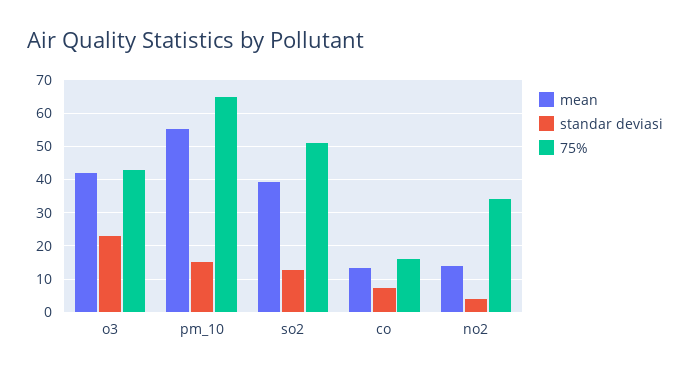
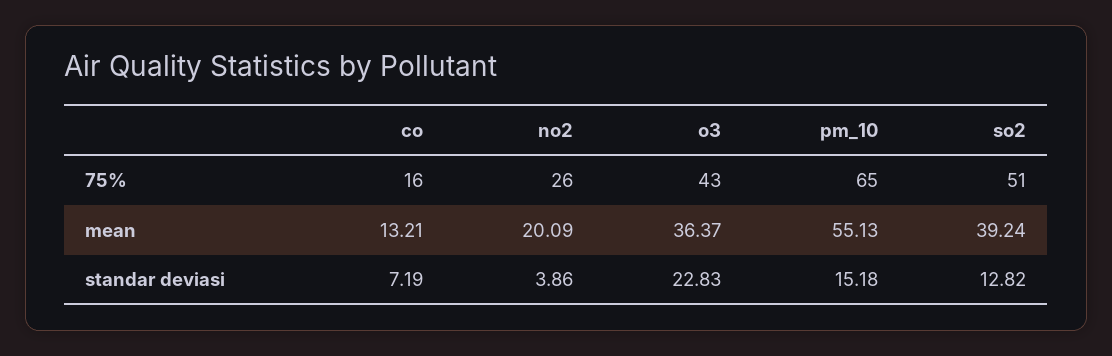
mean, o3: 42 -> 36.37
mean, no2: 14 -> 20.09
75%, no2: 34 -> 26

